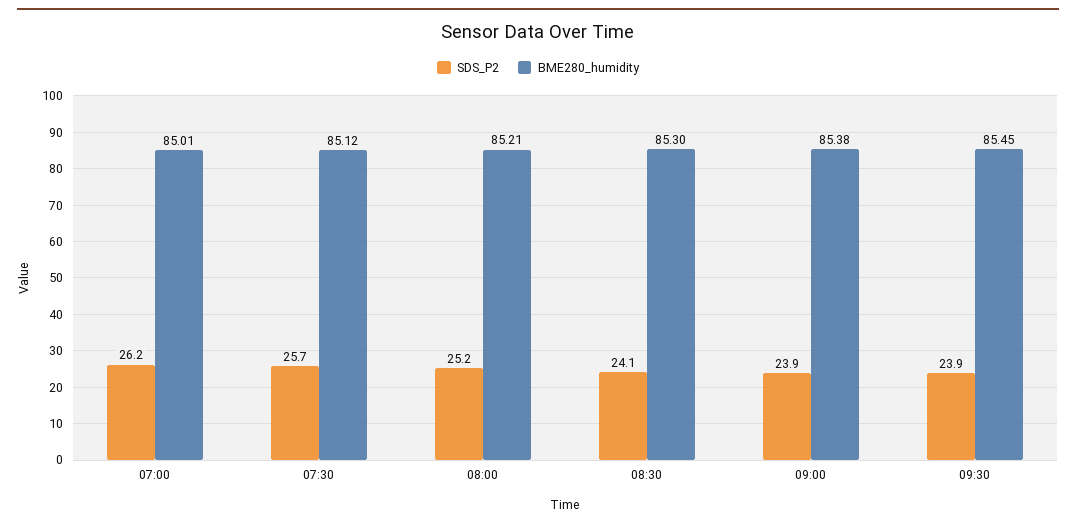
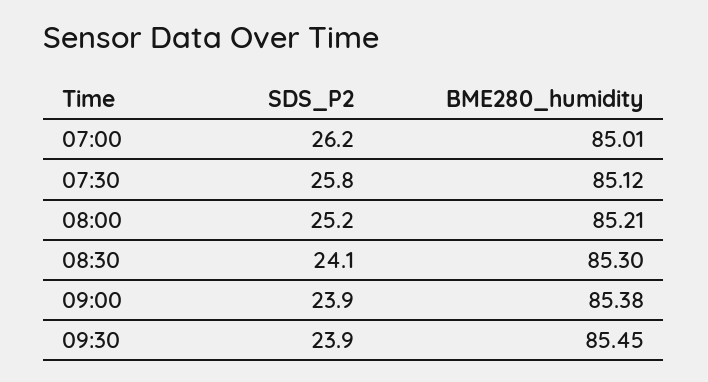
SDS_P2, 07:30: 25.7 -> 25.8

